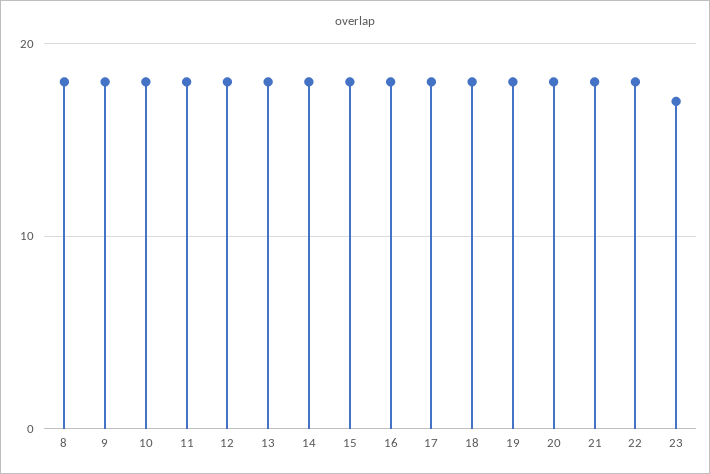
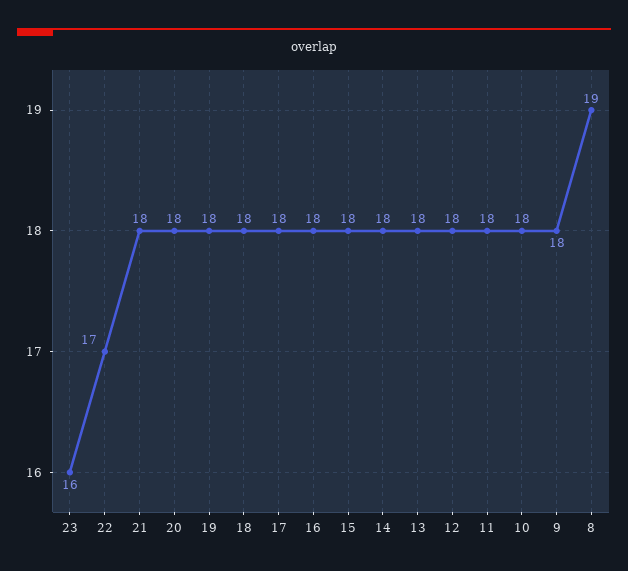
8: 18 -> 19
22: 18 -> 17
23: 17 -> 16

